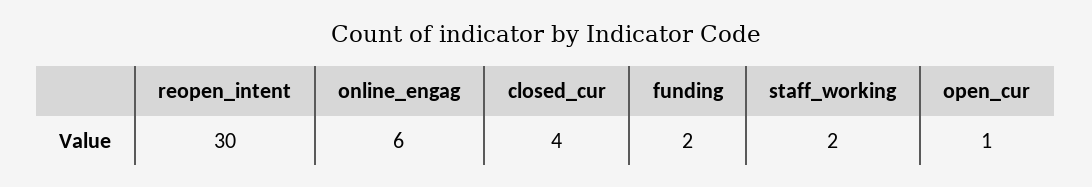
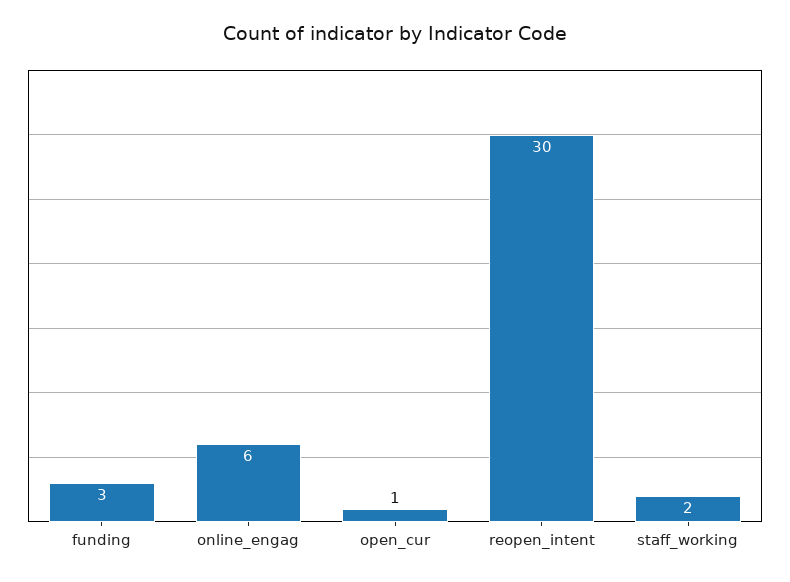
closed_cur: 4 -> none
funding: 2 -> 3

